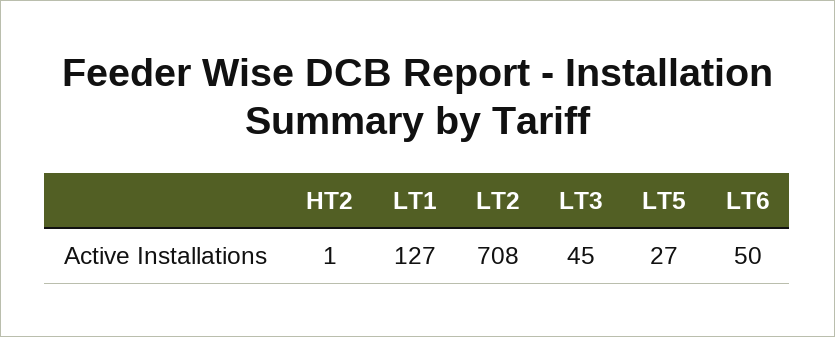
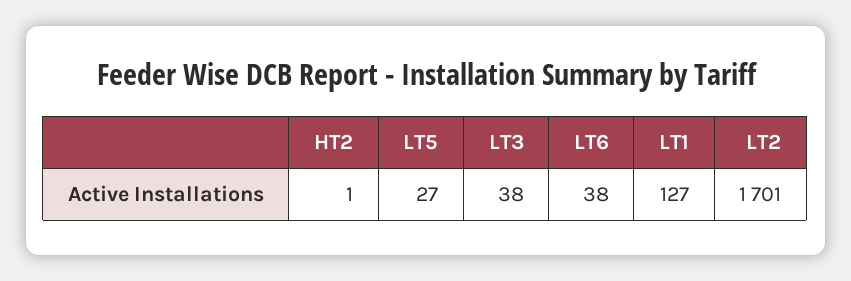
LT2: 708 -> 1701
LT3: 45 -> 38
LT6: 50 -> 38

